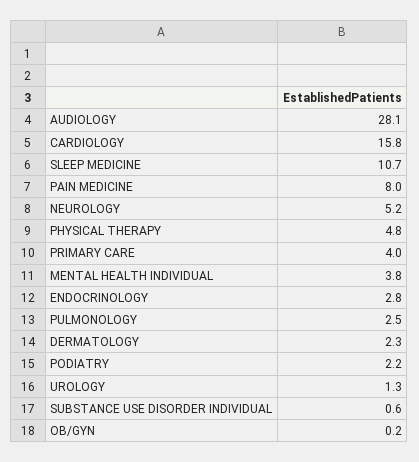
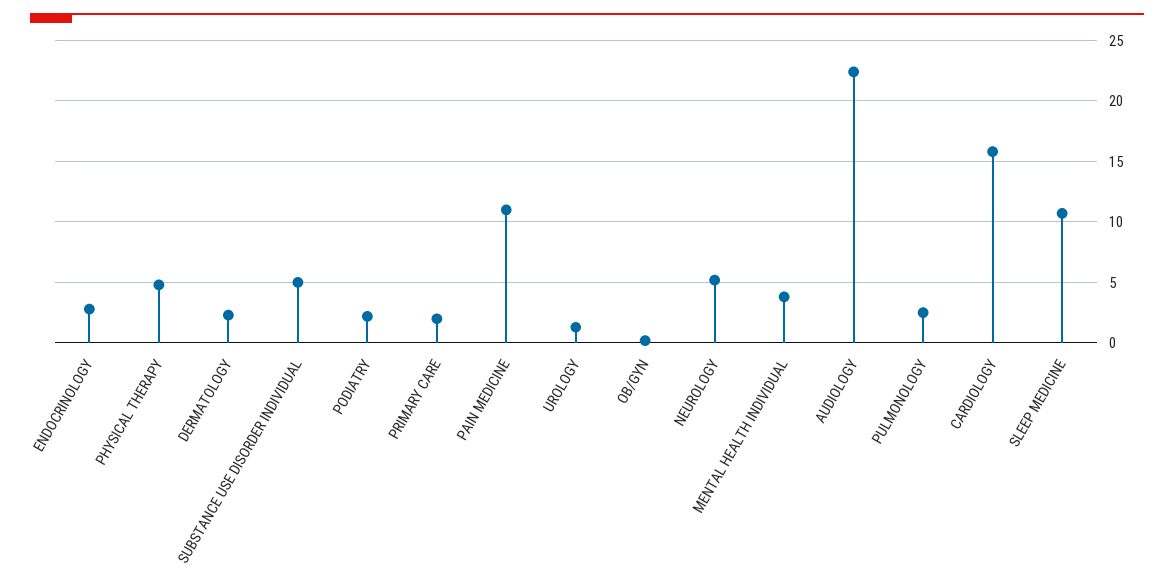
AUDIOLOGY: 28.1 -> 22.5
PAIN MEDICINE: 8 -> 11
PRIMARY CARE: 4 -> 2
SUBSTANCE USE DISORDER INDIVIDUAL: 0.6 -> 5

